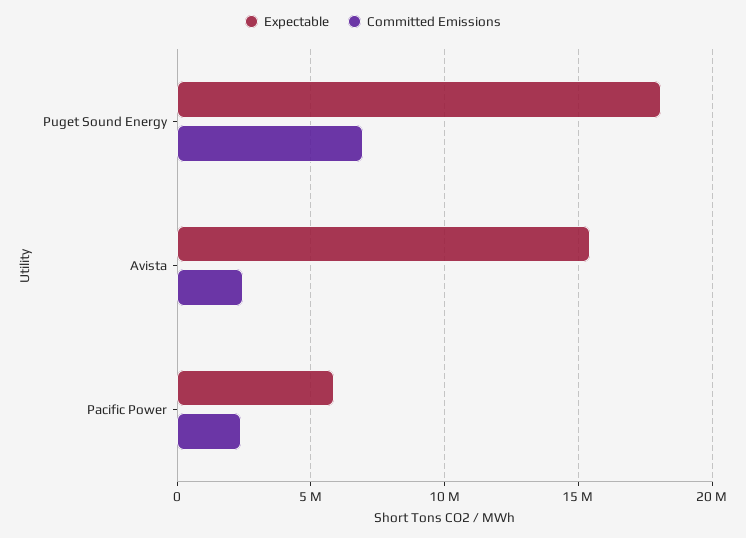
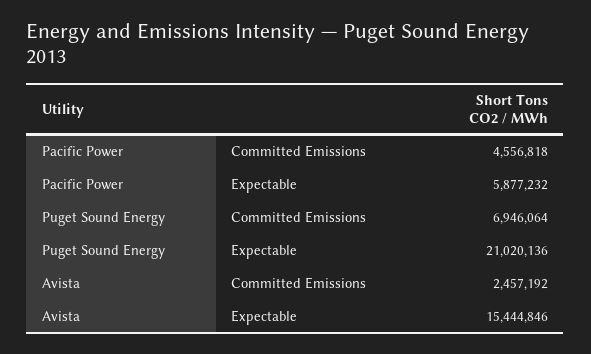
Expectable, Puget Sound Energy: 18000000 -> 21020136
Committed Emissions, Pacific Power: 2500000 -> 4556818

